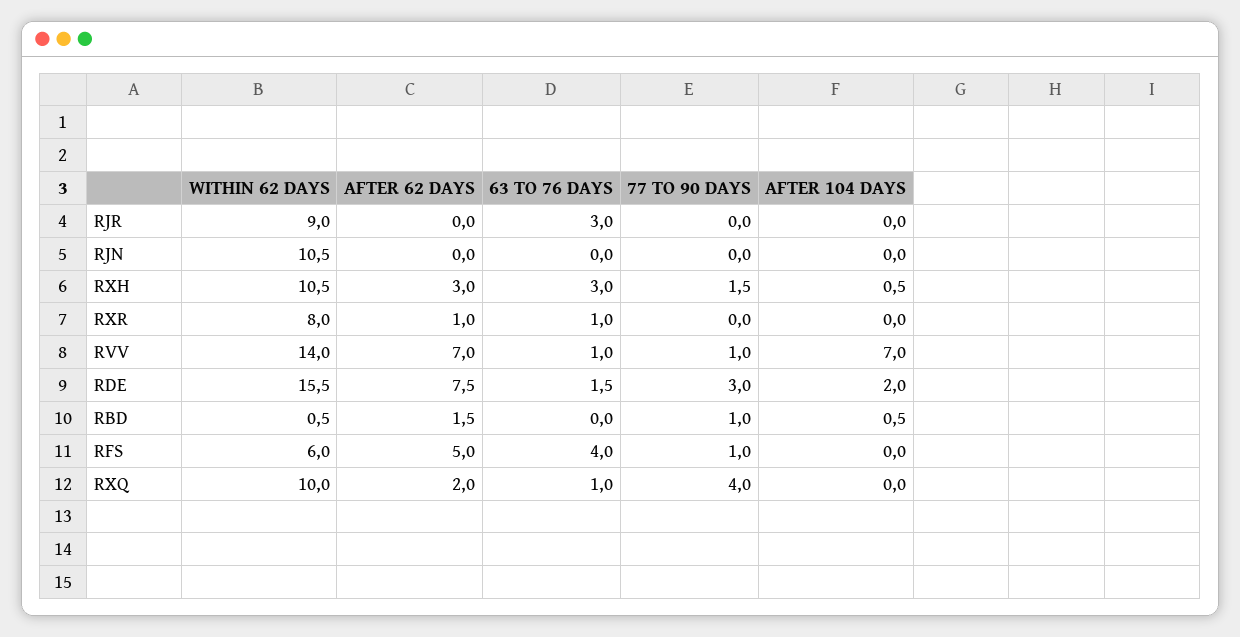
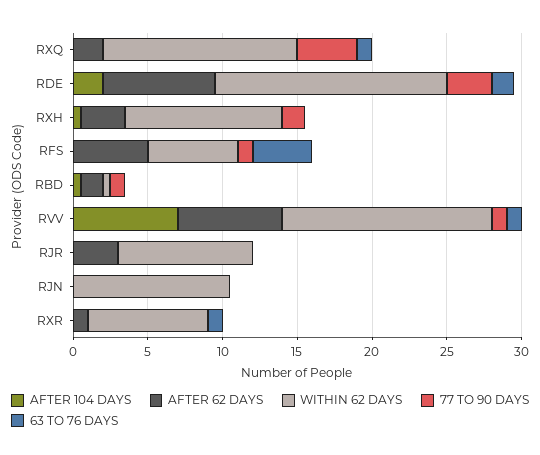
AFTER 62 DAYS, RJR: 0 -> 3
63 TO 76 DAYS, RJR: 3 -> 0
63 TO 76 DAYS, RXH: 3 -> 0
WITHIN 62 DAYS, RXQ: 10 -> 13

